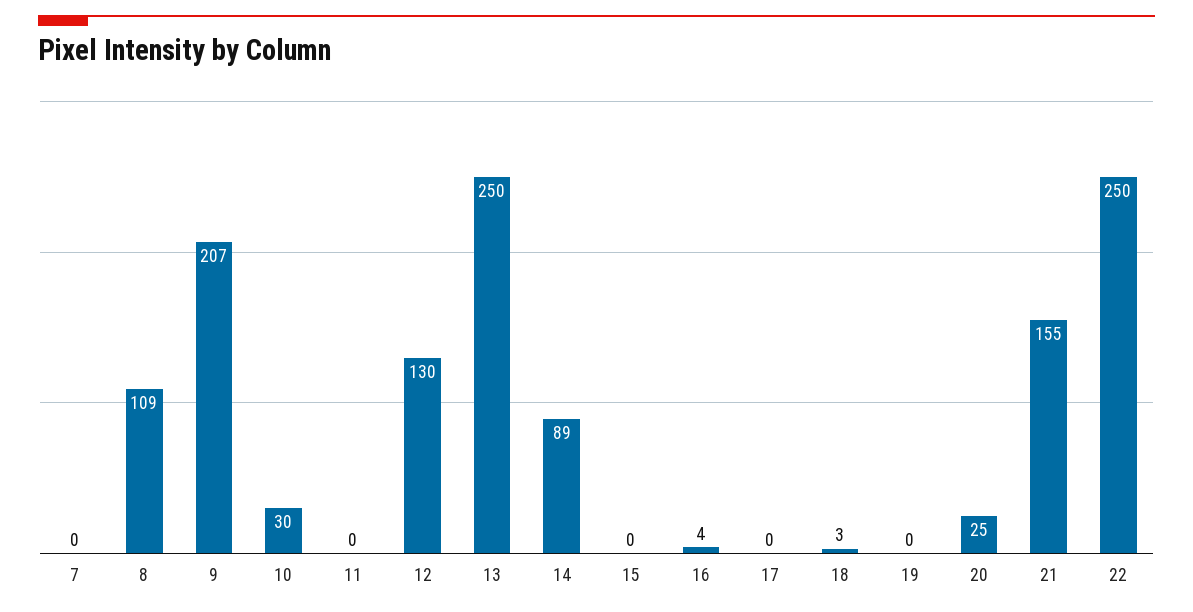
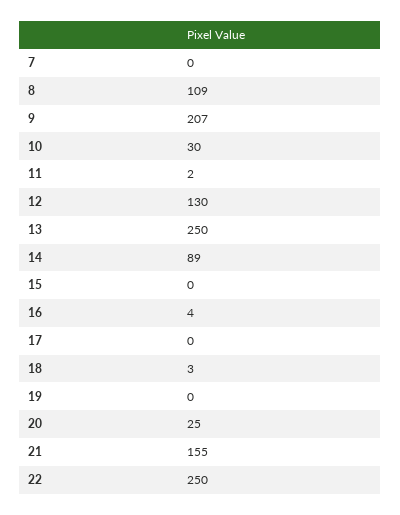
11: 0 -> 2

